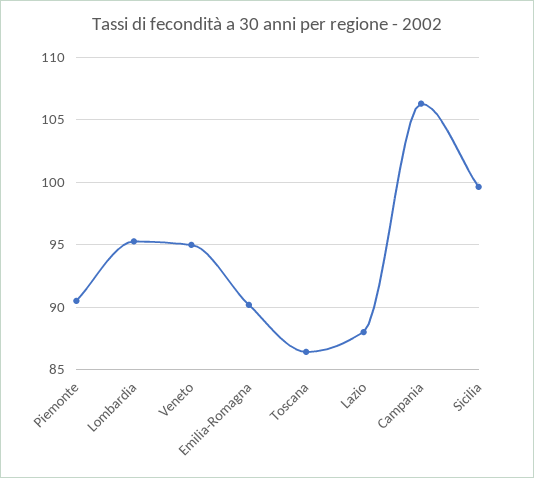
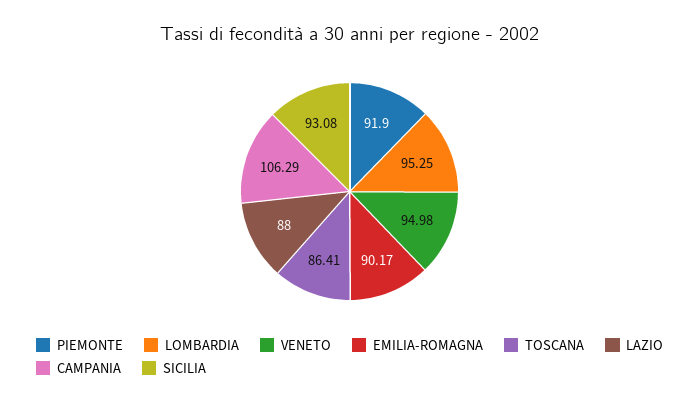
Piemonte: 90.5 -> 91.9
Sicilia: 99.5 -> 93.08

